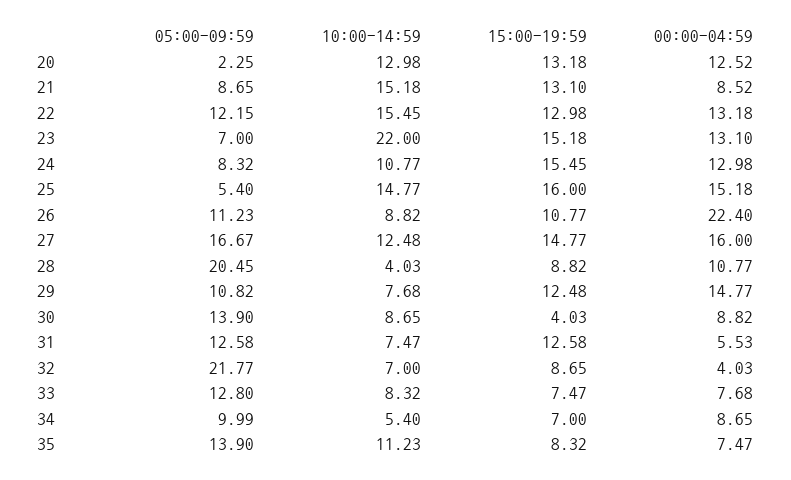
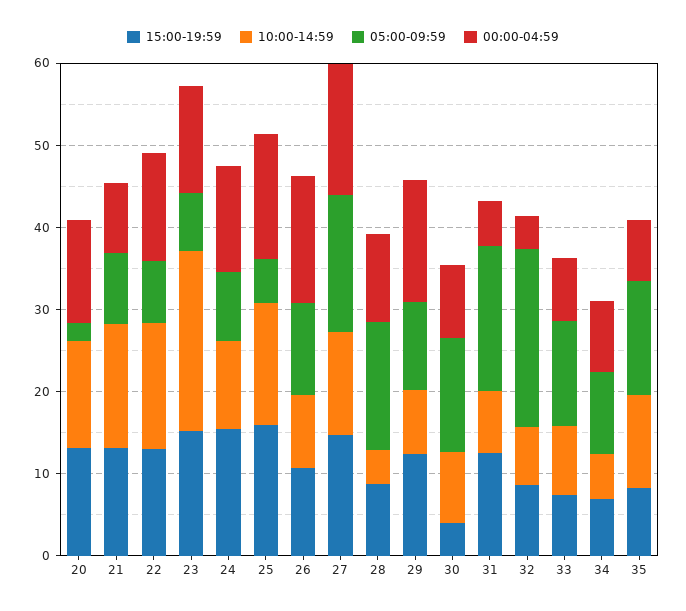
05:00-09:59, 22: 12.15 -> 8
00:00-04:59, 26: 22.4 -> 16
05:00-09:59, 28: 20.45 -> 16
05:00-09:59, 31: 12.58 -> 18

